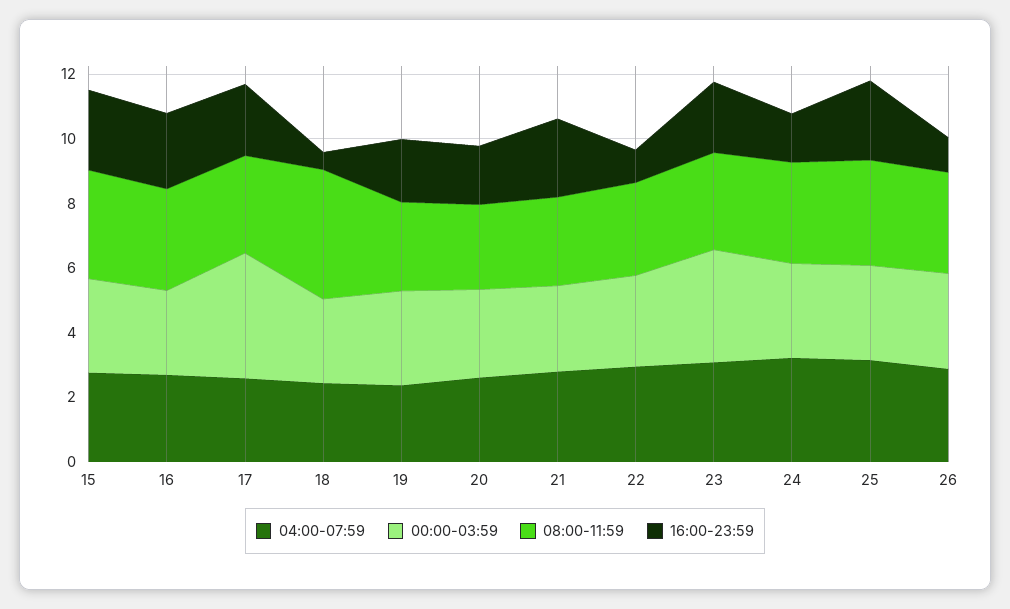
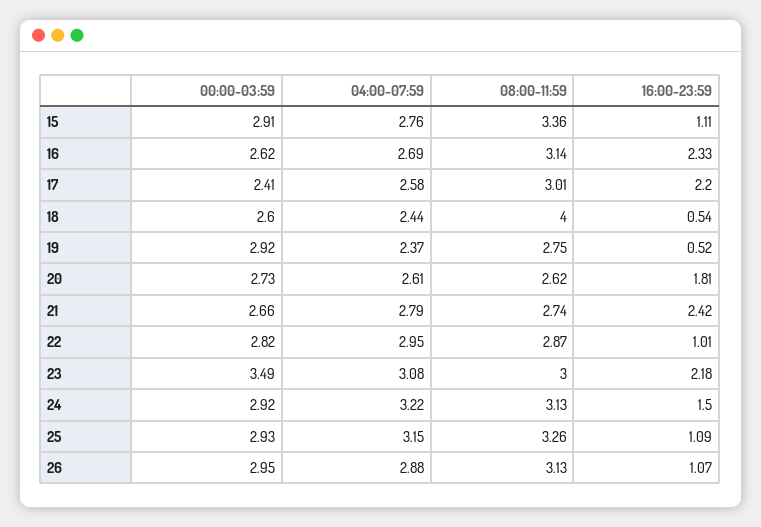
16:00-23:59, 15: 2.5 -> 1.11
00:00-03:59, 17: 4 -> 2.41
16:00-23:59, 19: 2 -> 0.52
16:00-23:59, 25: 2.5 -> 1.09

